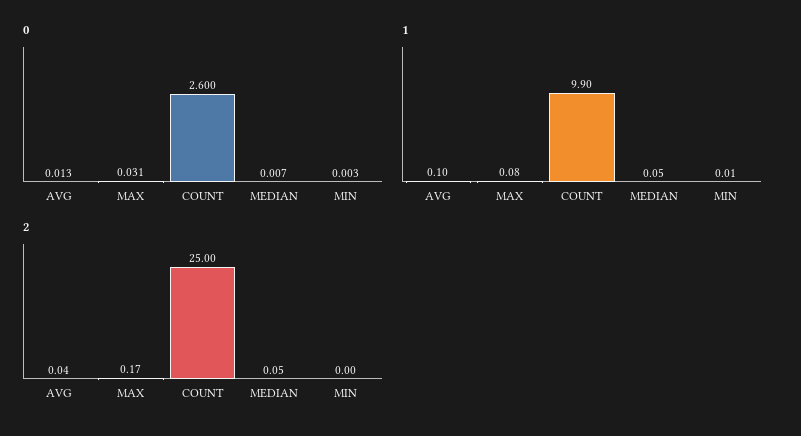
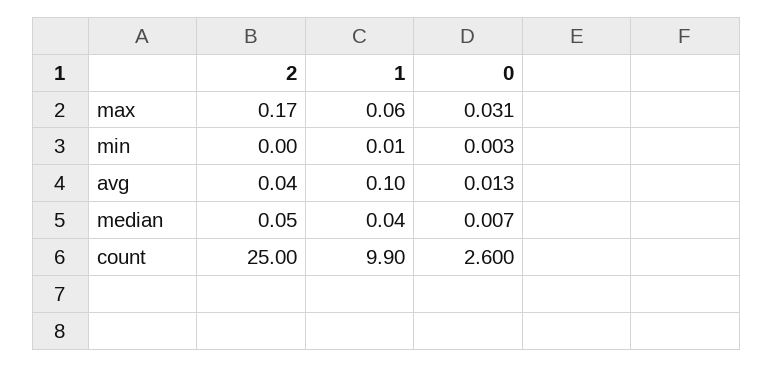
1, MAX: 0.08 -> 0.06
1, MEDIAN: 0.05 -> 0.04

